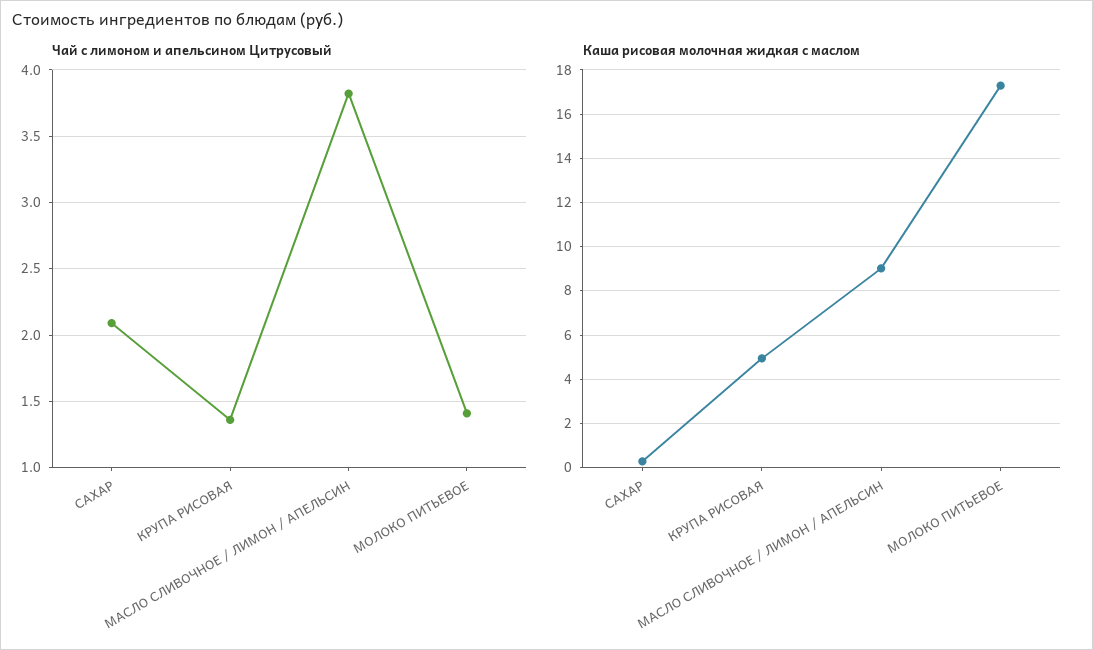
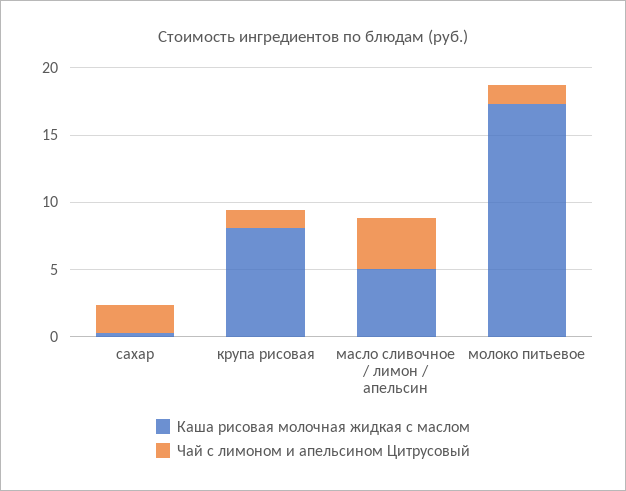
Каша рисовая молочная жидкая с маслом, КРУПА РИСОВАЯ: 5 -> 8
Каша рисовая молочная жидкая с маслом, МАСЛО СЛИВОЧНОЕ / ЛИМОН / АПЕЛЬСИН: 9 -> 5

